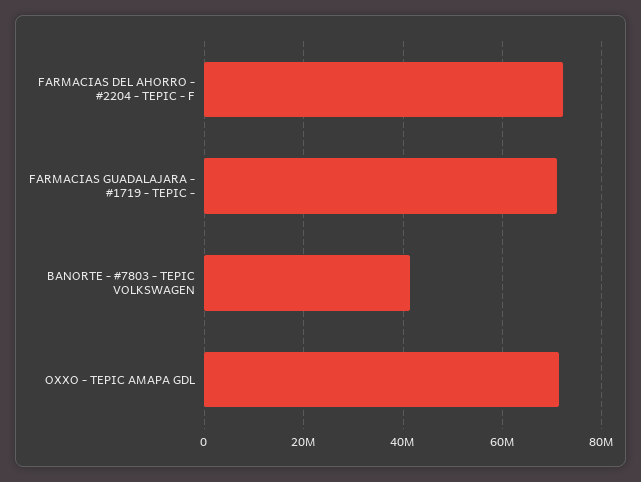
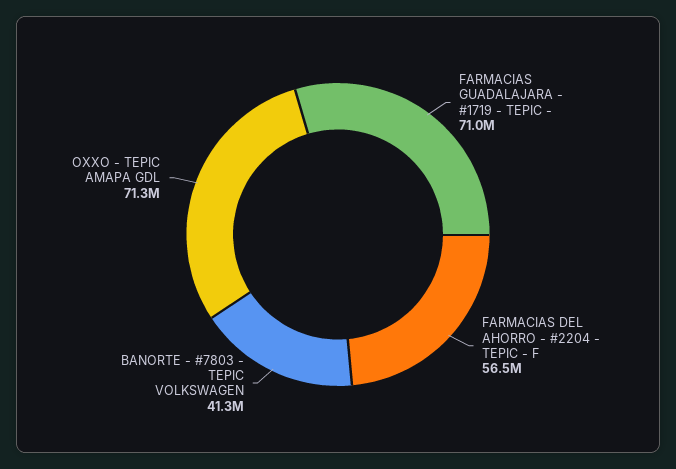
FARMACIAS DEL AHORRO - #2204 - TEPIC - F: 72000000 -> 56500000

